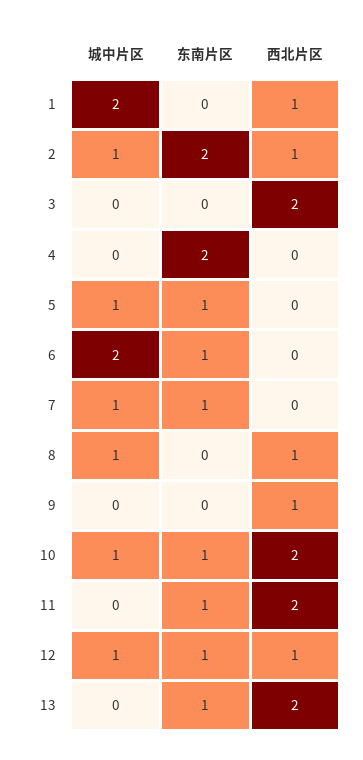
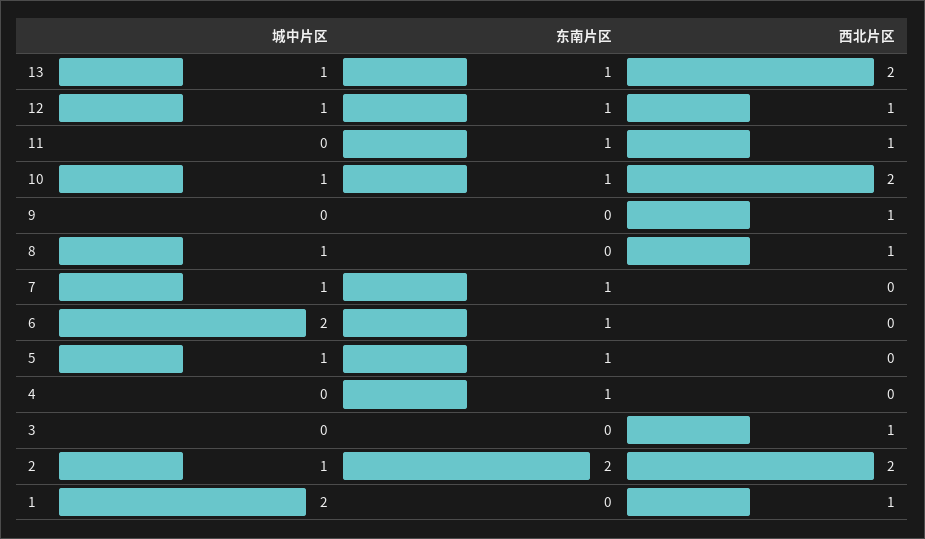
西北片区, 2: 1 -> 2
西北片区, 3: 2 -> 1
东南片区, 4: 2 -> 1
西北片区, 11: 2 -> 1
城中片区, 13: 0 -> 1

